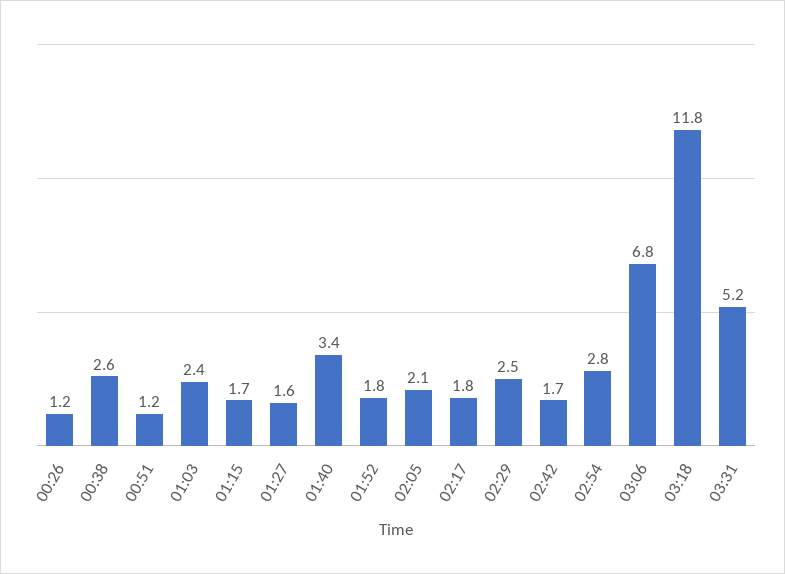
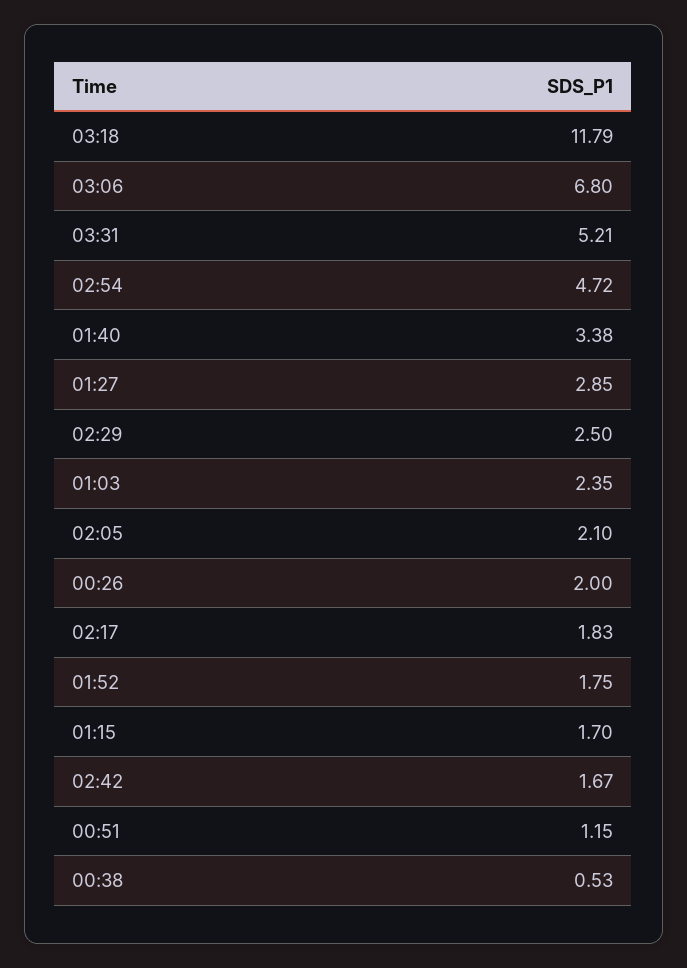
00:26: 1.2 -> 2
00:38: 2.6 -> 0.53
01:27: 1.6 -> 2.85
02:54: 2.8 -> 4.72

